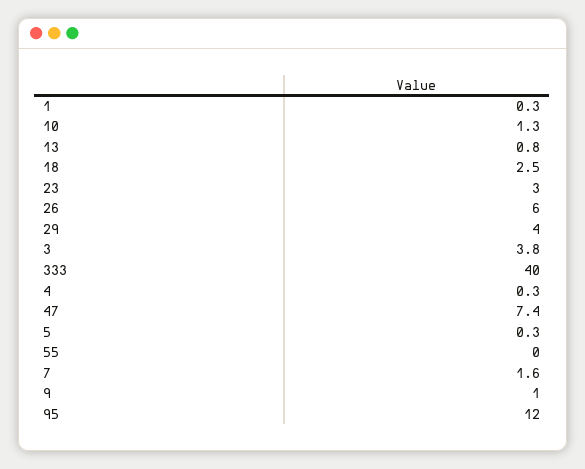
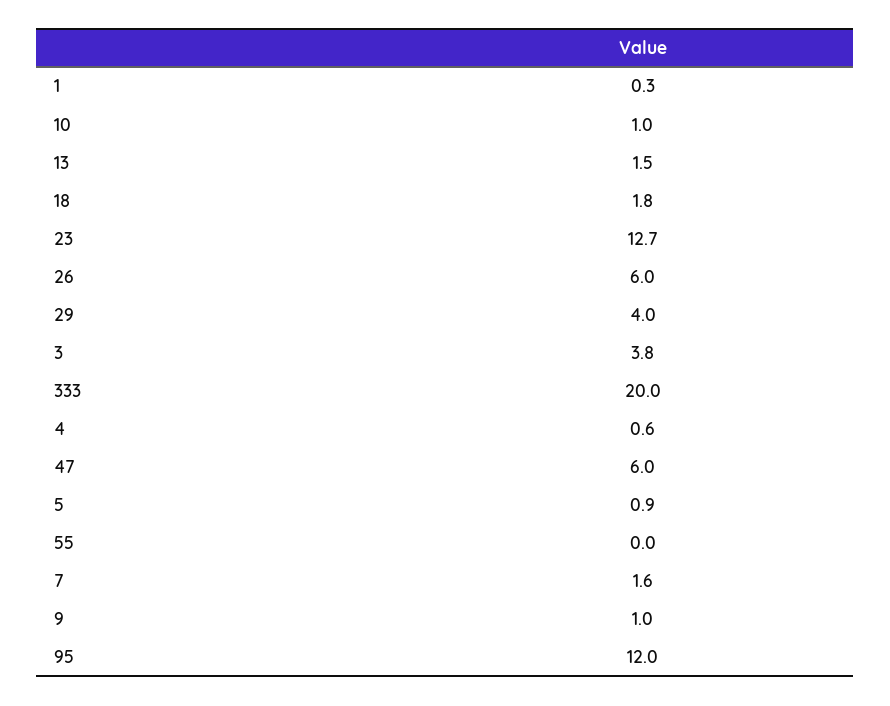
10: 1.3 -> 1
13: 0.8 -> 1.5
18: 2.5 -> 1.8
23: 3 -> 12.7
333: 40 -> 20
4: 0.3 -> 0.6
47: 7.4 -> 6
5: 0.3 -> 0.9

